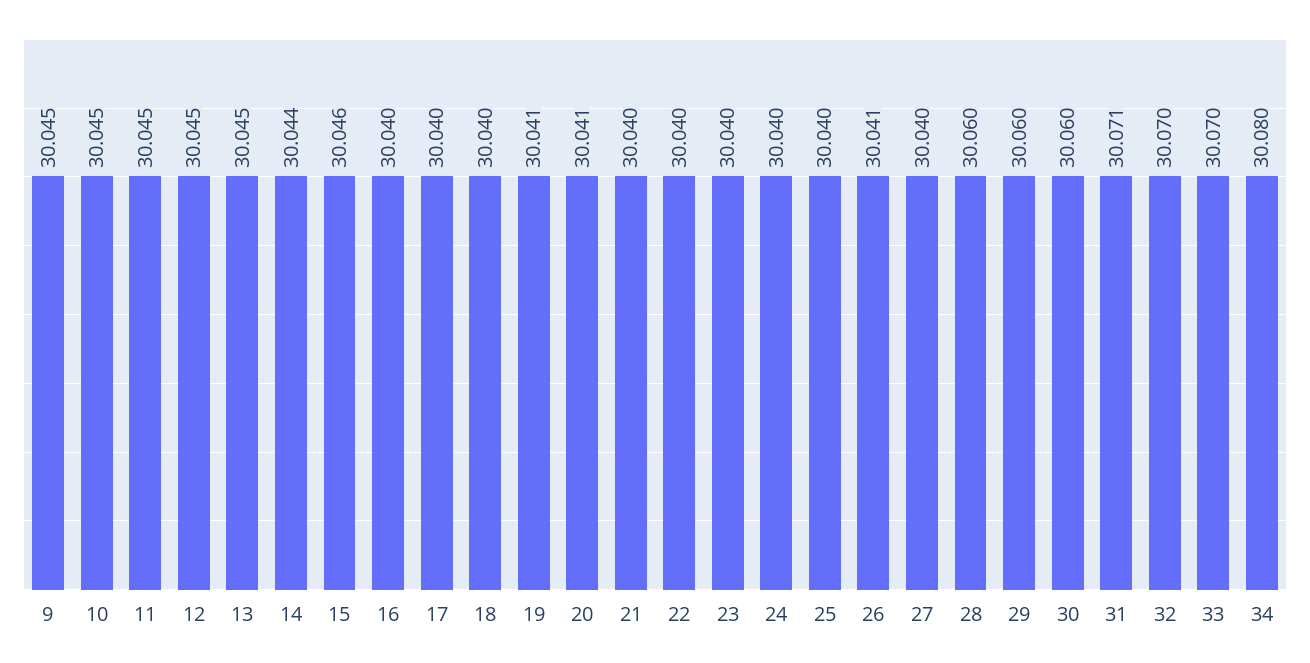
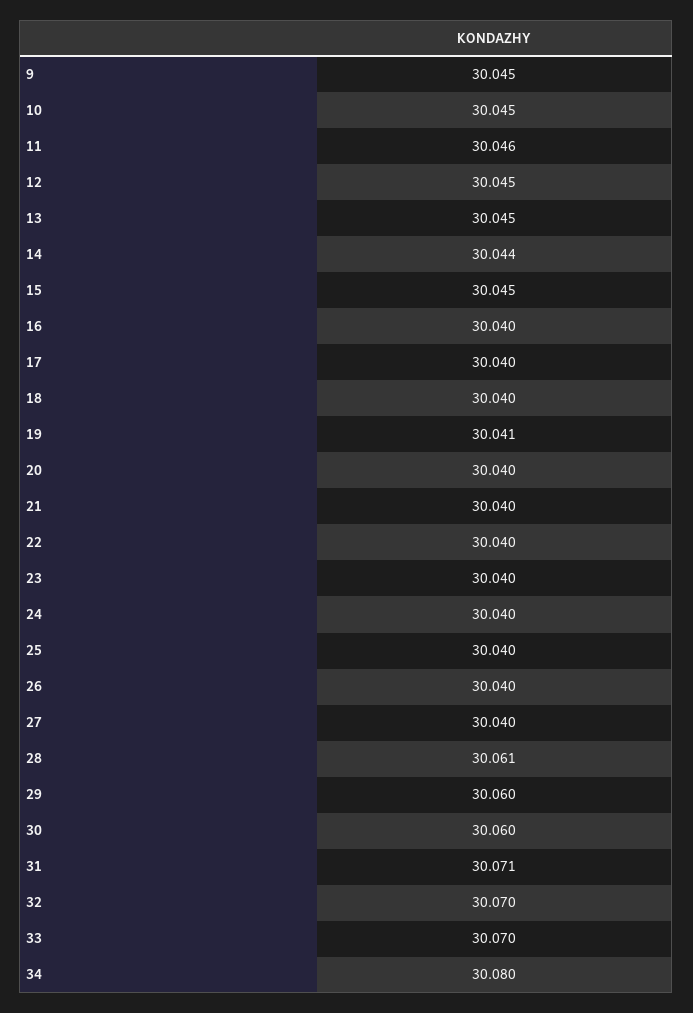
11: 30.045 -> 30.046
15: 30.046 -> 30.045
20: 30.041 -> 30.04
26: 30.041 -> 30.04
28: 30.06 -> 30.061

